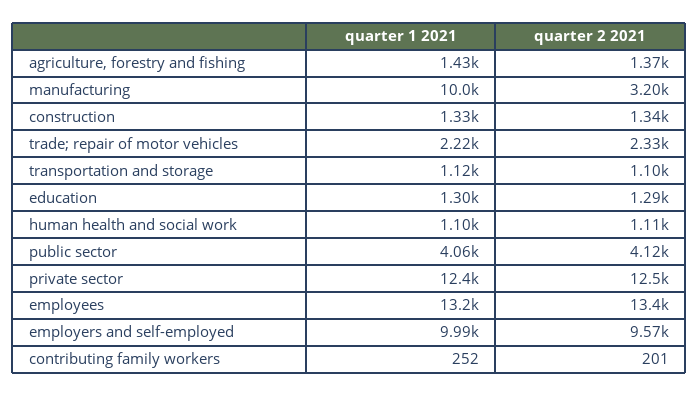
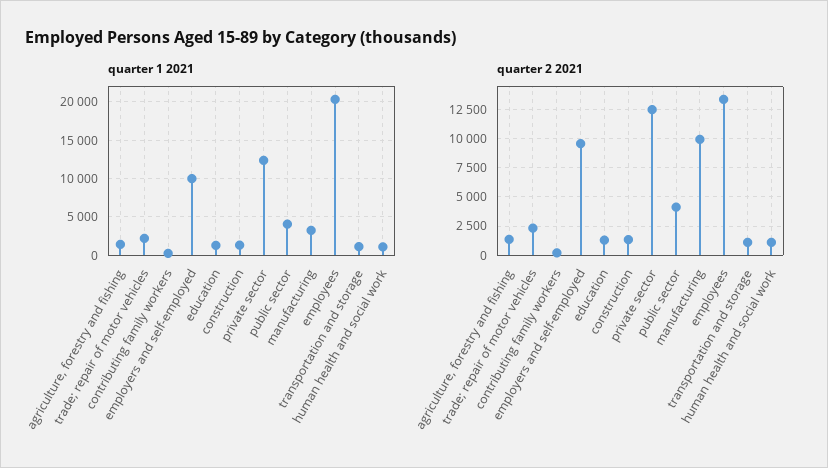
quarter 1 2021, manufacturing: 10000 -> 3000
quarter 2 2021, manufacturing: 3200 -> 10000
quarter 1 2021, employees: 13200 -> 20000

